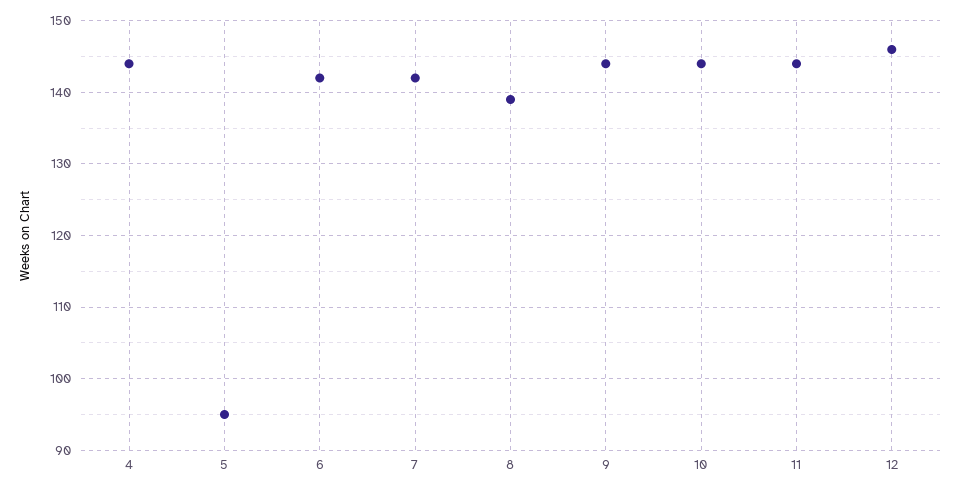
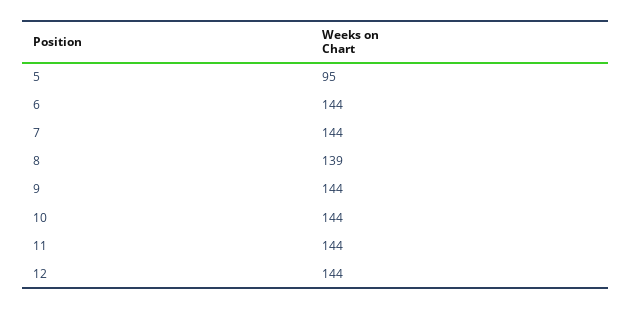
4: 144 -> none
6: 142 -> 144
7: 142 -> 144
12: 146 -> 144

